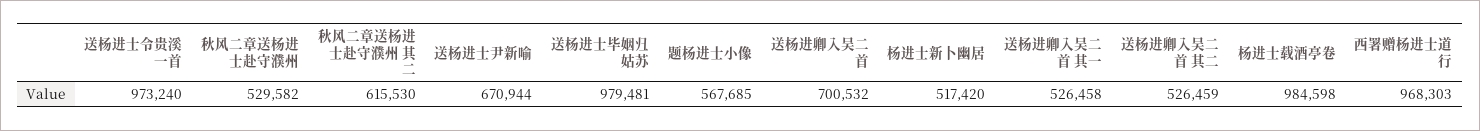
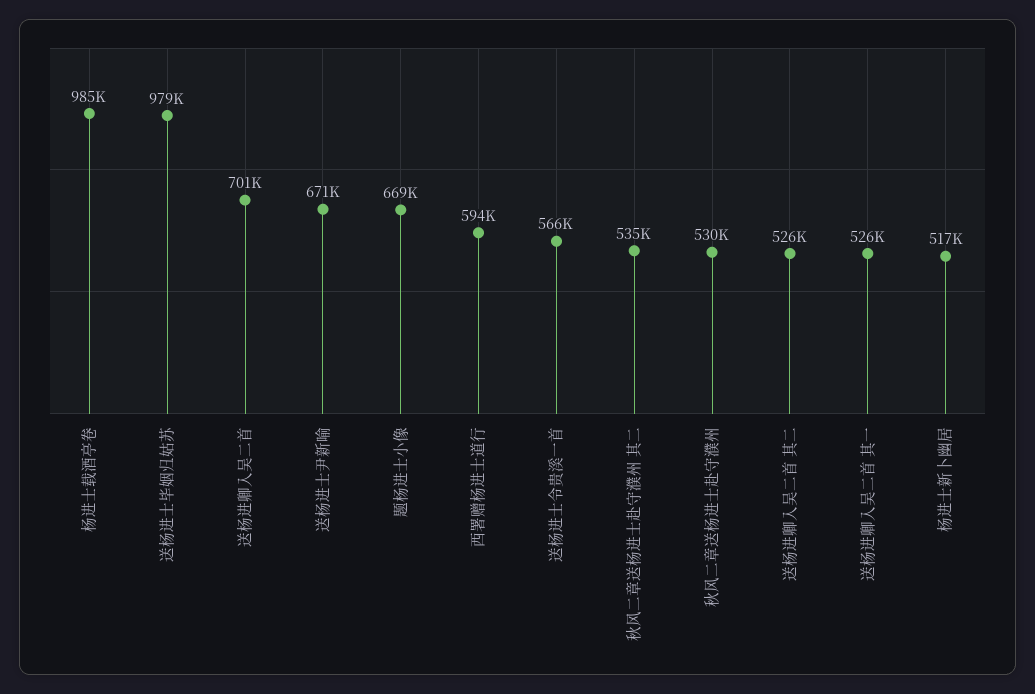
送杨进士令贵溪一首: 973240 -> 566000
秋风二章送杨进士赴守濮州 其二: 615530 -> 535000
题杨进士小像: 567685 -> 669000
西署赠杨进士道行: 968303 -> 594000

